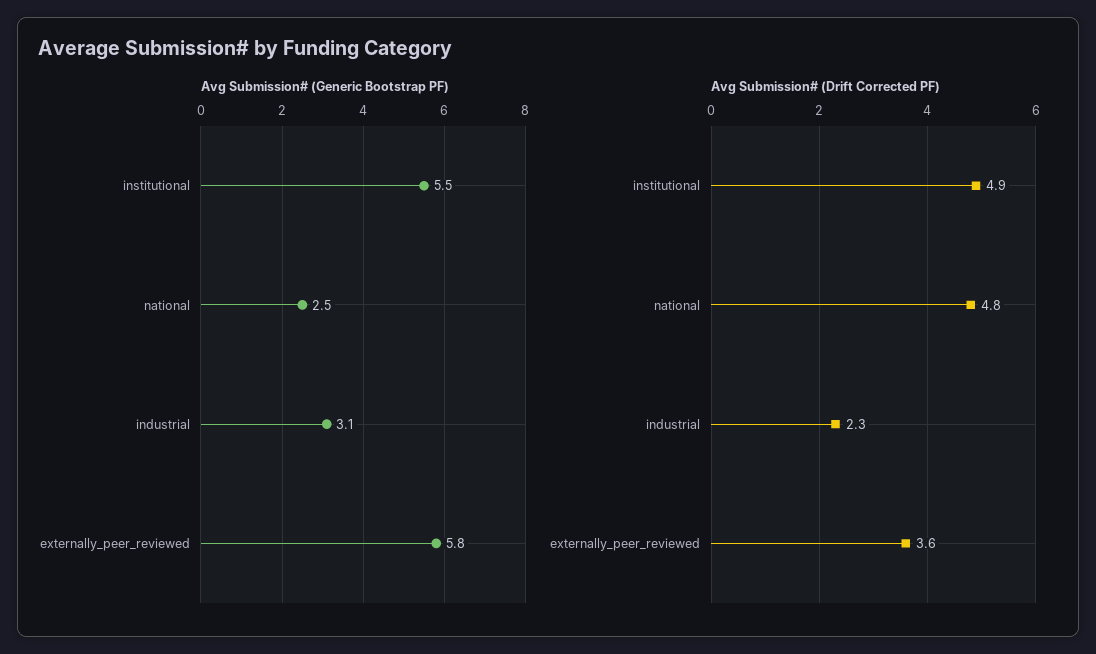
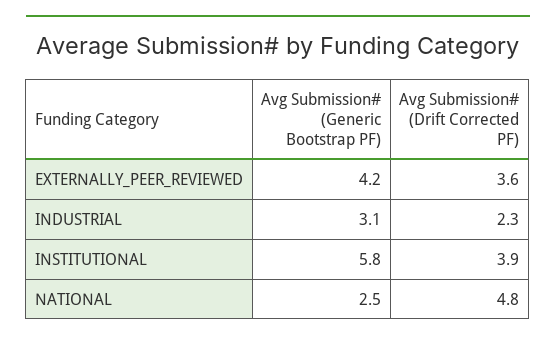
Avg Submission# (Generic Bootstrap PF), institutional: 5.5 -> 5.8
Avg Submission# (Generic Bootstrap PF), externally_peer_reviewed: 5.8 -> 4.2
Avg Submission# (Drift Corrected PF), institutional: 4.9 -> 3.9

